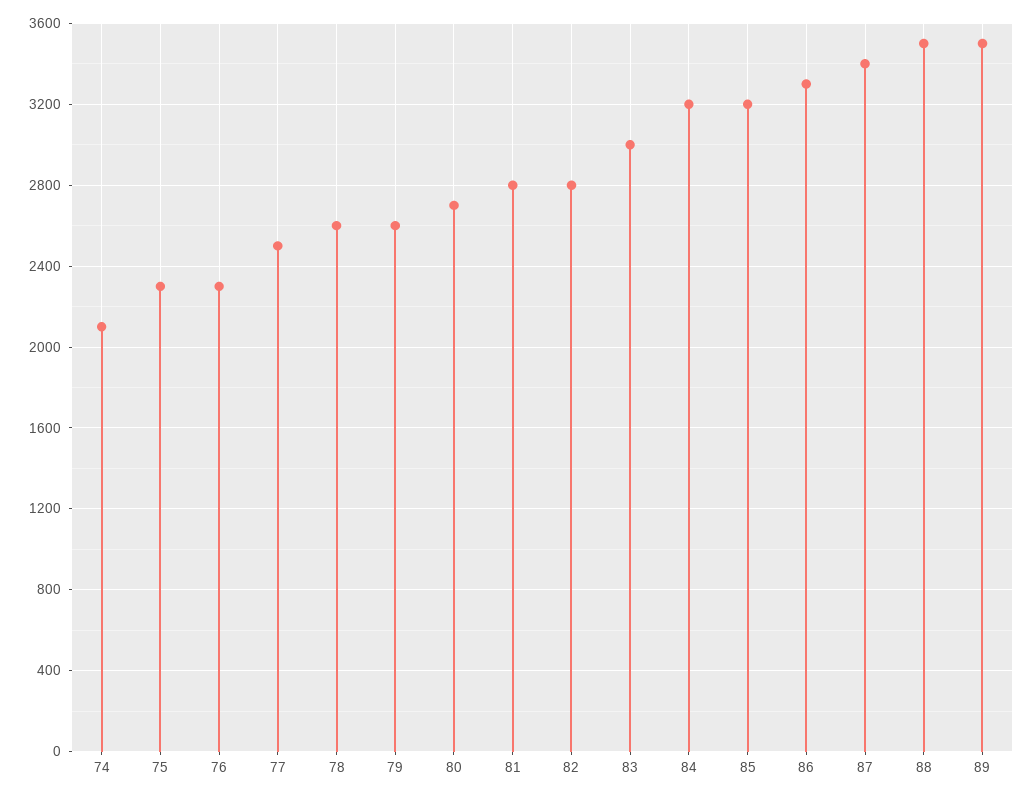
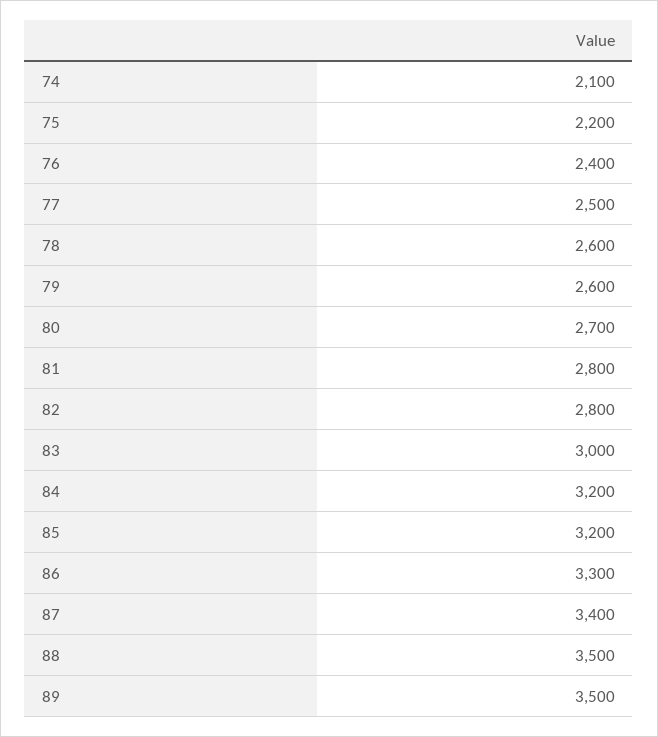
75: 2300 -> 2200
76: 2300 -> 2400

